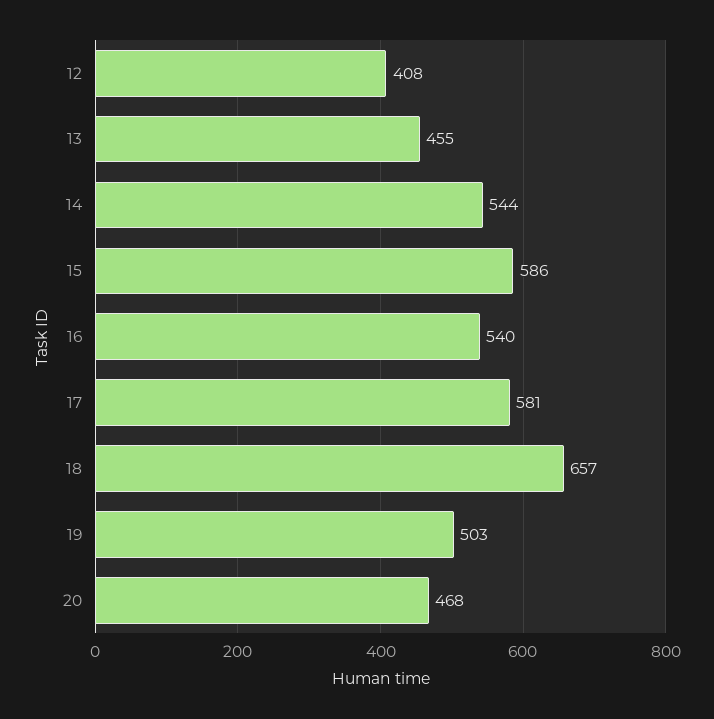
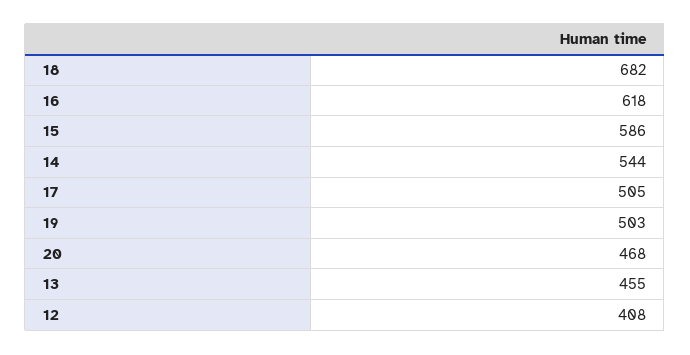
16: 540 -> 618
17: 581 -> 505
18: 657 -> 682

